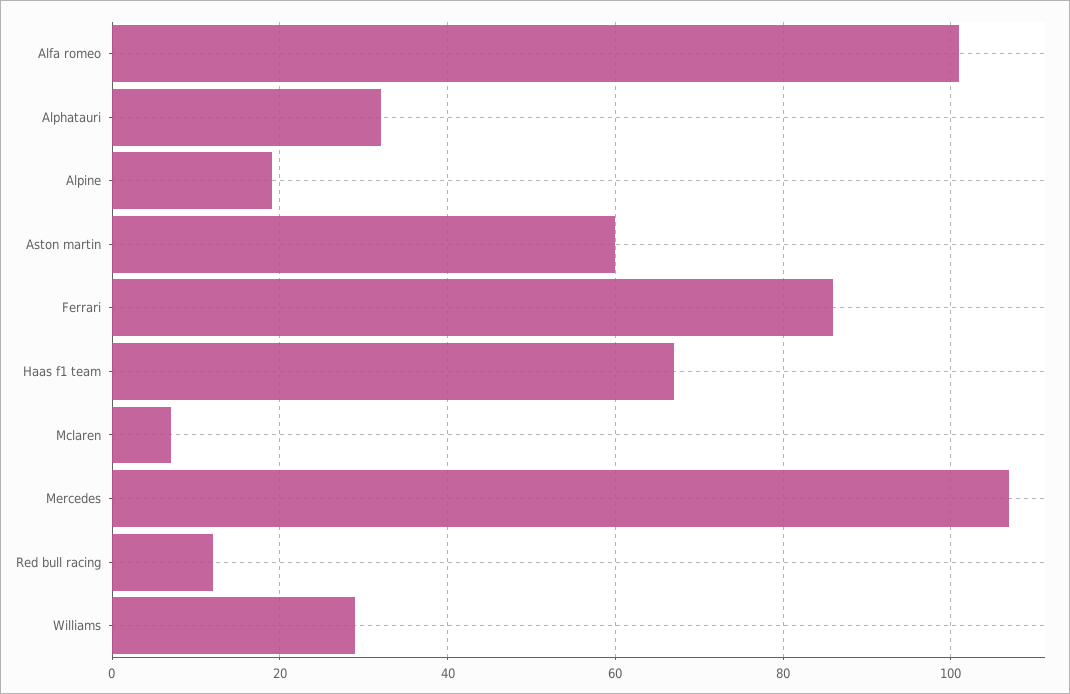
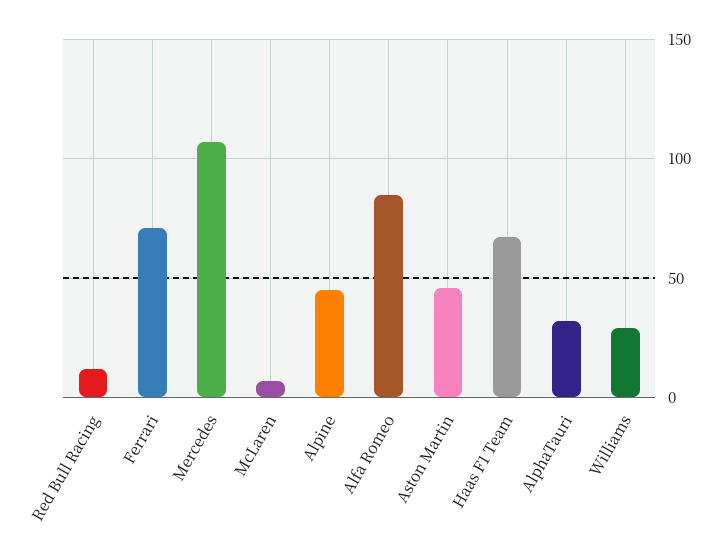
Alfa romeo: 100 -> 85
Alpine: 20 -> 45
Aston martin: 60 -> 45
Ferrari: 85 -> 70

